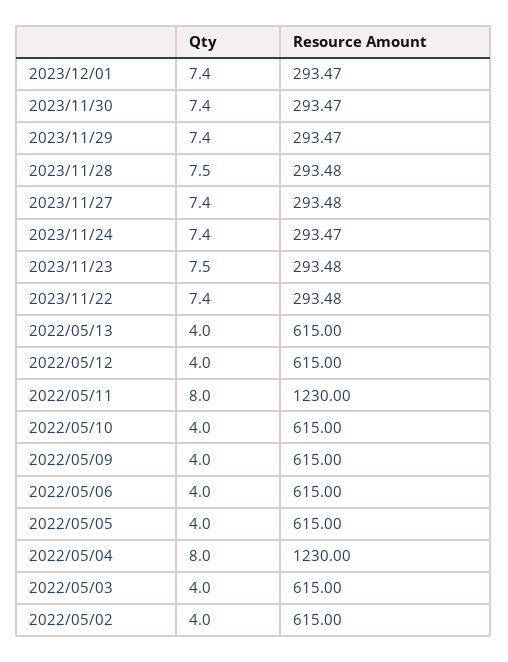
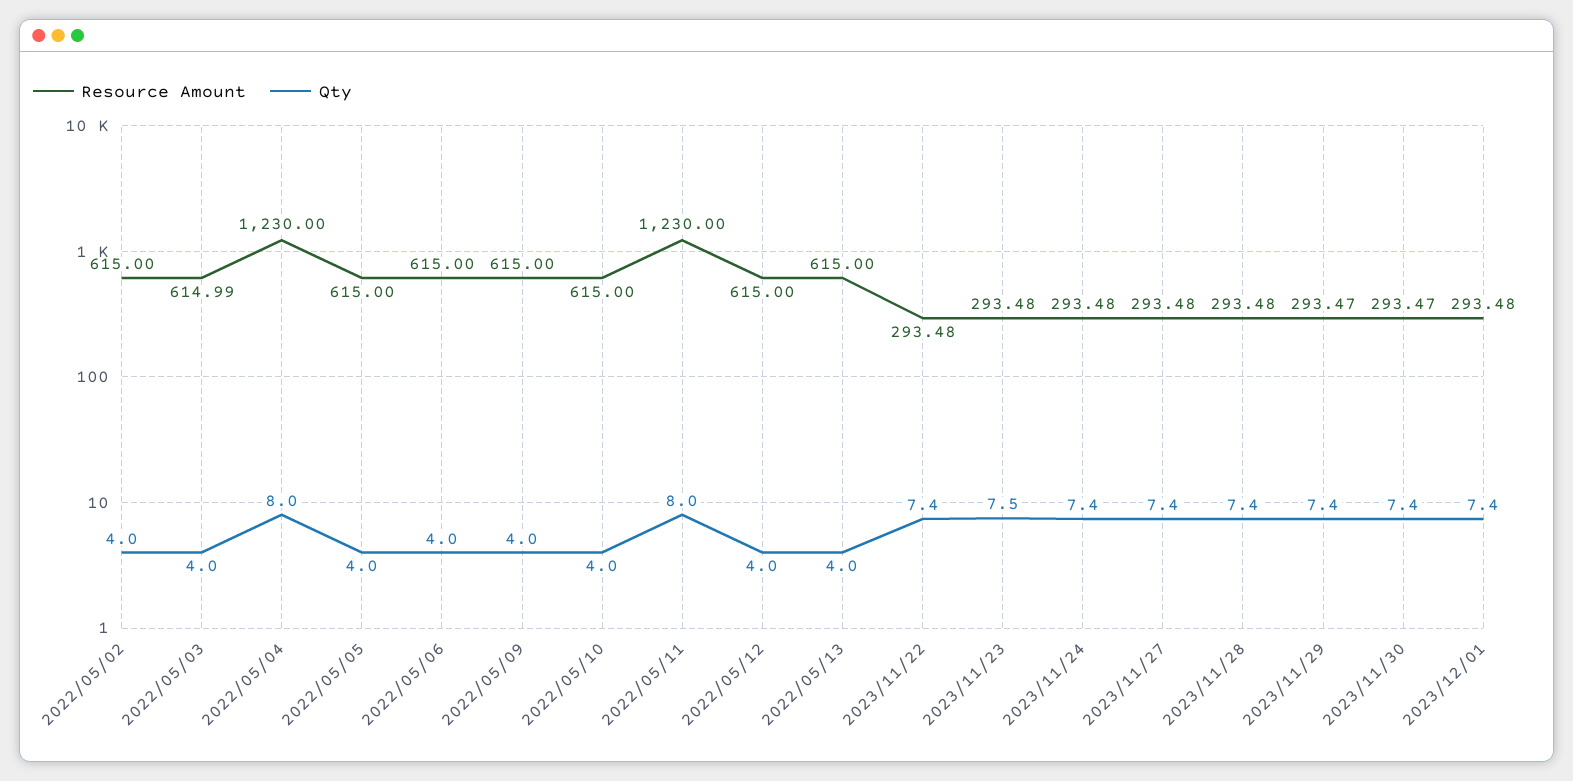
Resource Amount, 2023/12/01: 293.47 -> 293.48
Qty, 2023/11/28: 7.5 -> 7.4
Resource Amount, 2023/11/24: 293.47 -> 293.48
Resource Amount, 2022/05/03: 615 -> 614.99

